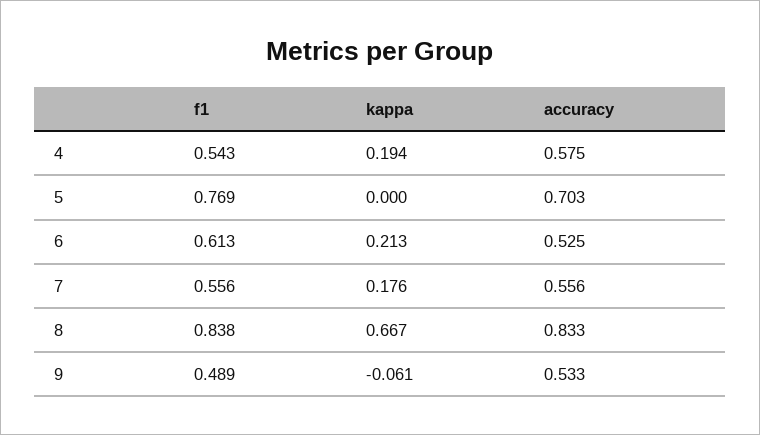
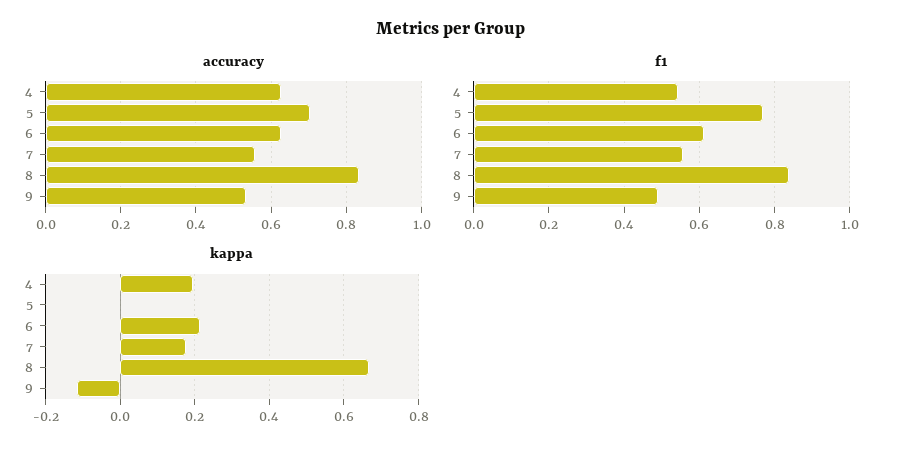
accuracy, 4: 0.575 -> 0.62
accuracy, 6: 0.525 -> 0.62
kappa, 9: -0.061 -> -0.12

